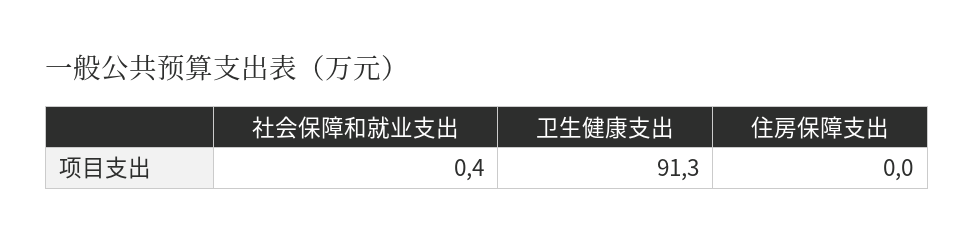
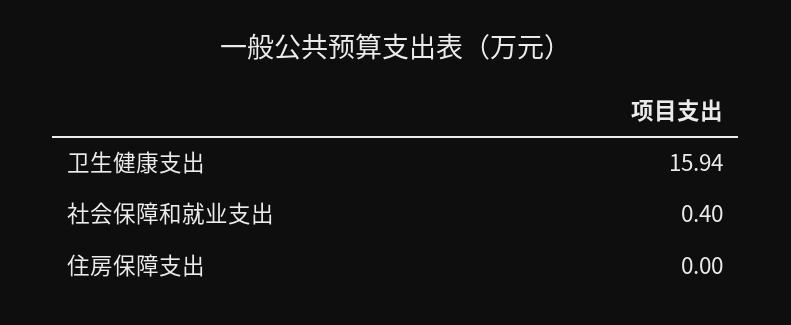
卫生健康支出: 91.3 -> 15.94

